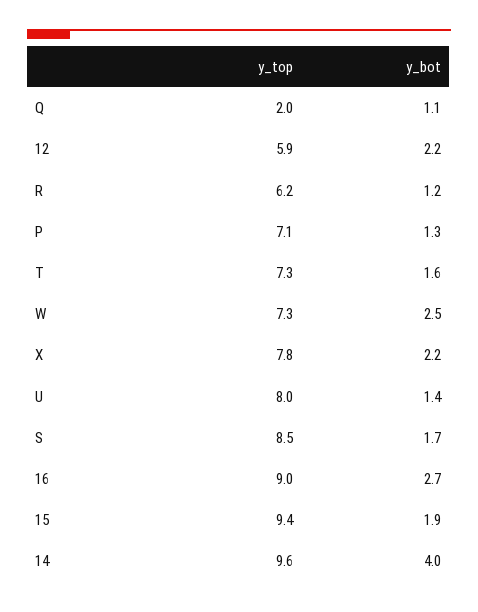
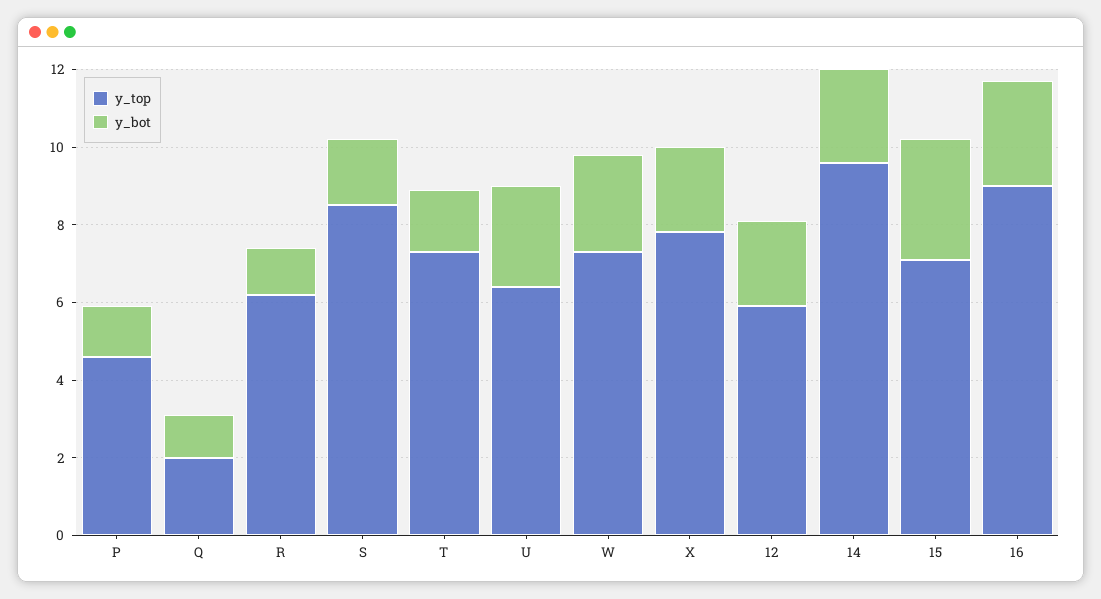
y_top, P: 7.1 -> 4.5
y_top, U: 8 -> 6.5
y_bot, U: 1.4 -> 2.5
y_top, 15: 9.4 -> 7
y_bot, 15: 1.9 -> 3
y_bot, 14: 4 -> 2.5

